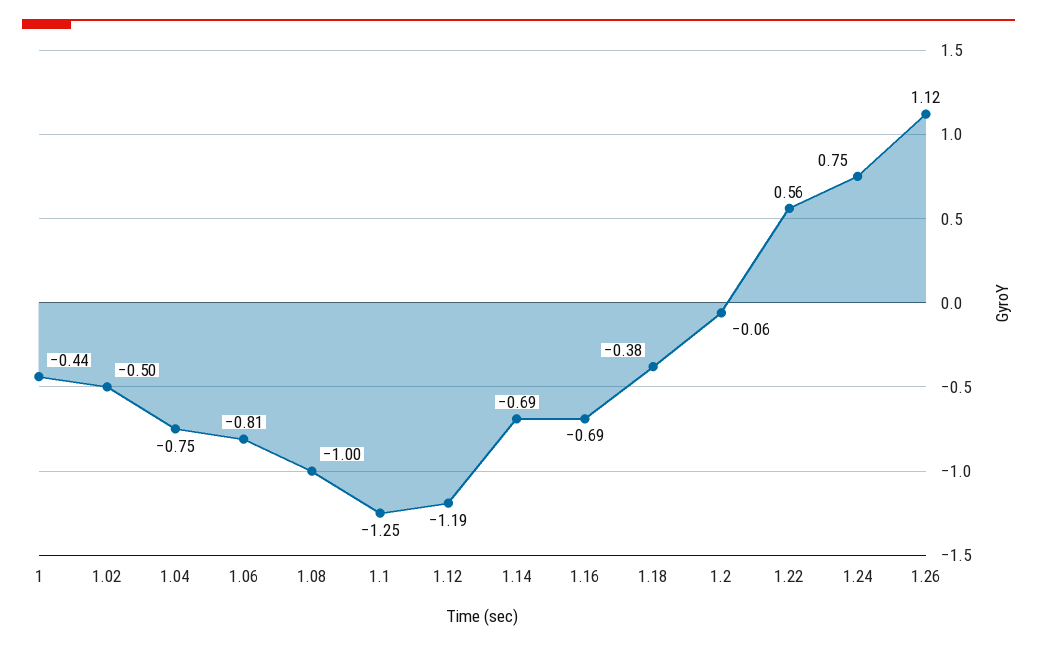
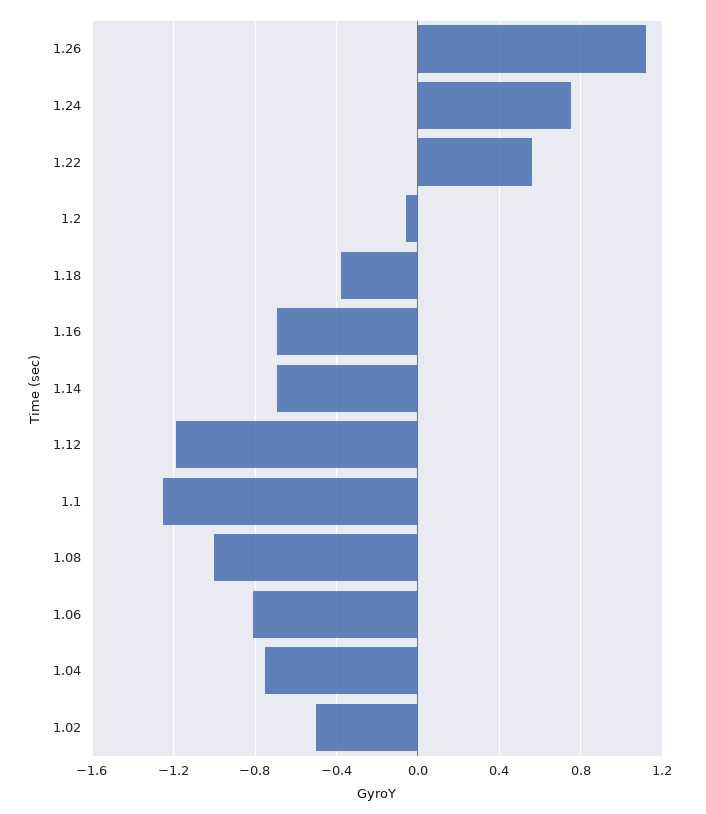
1: -0.44 -> none

